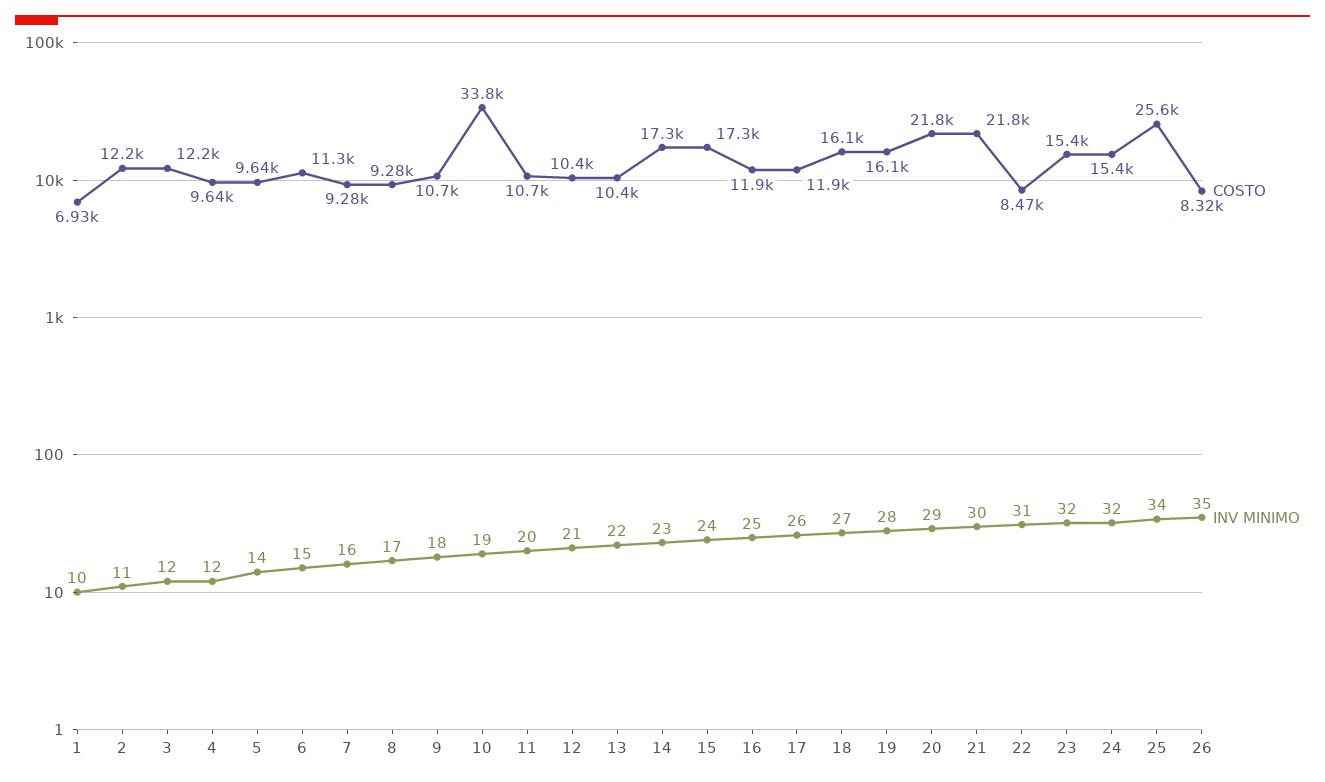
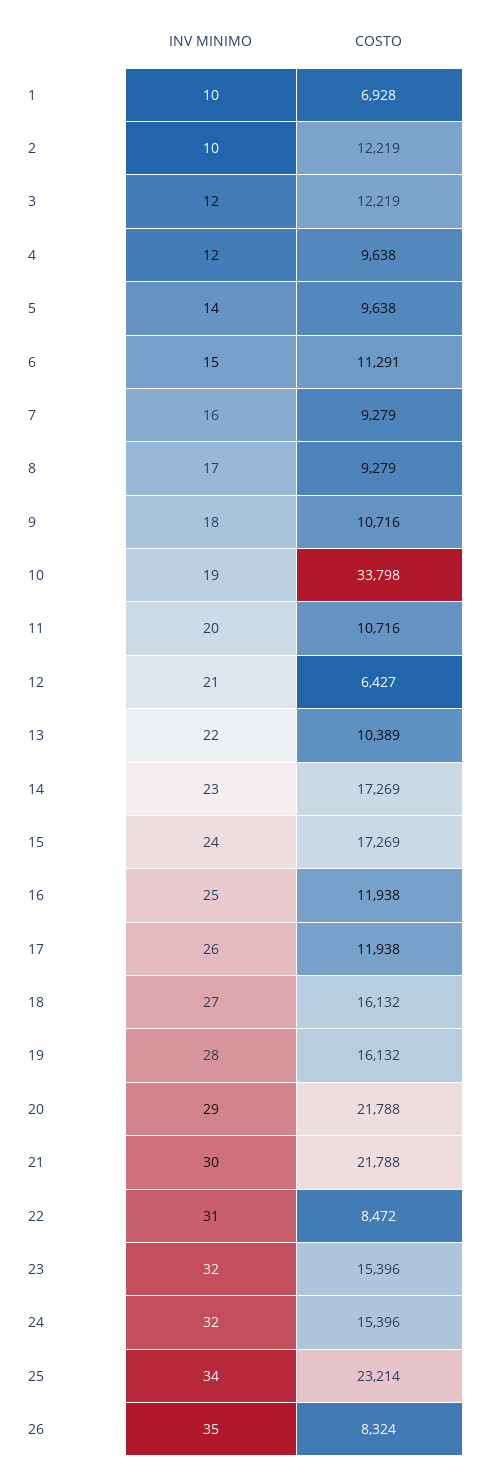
INV MINIMO, 2: 11 -> 10
COSTO, 12: 10400 -> 6427
COSTO, 25: 25600 -> 23214

